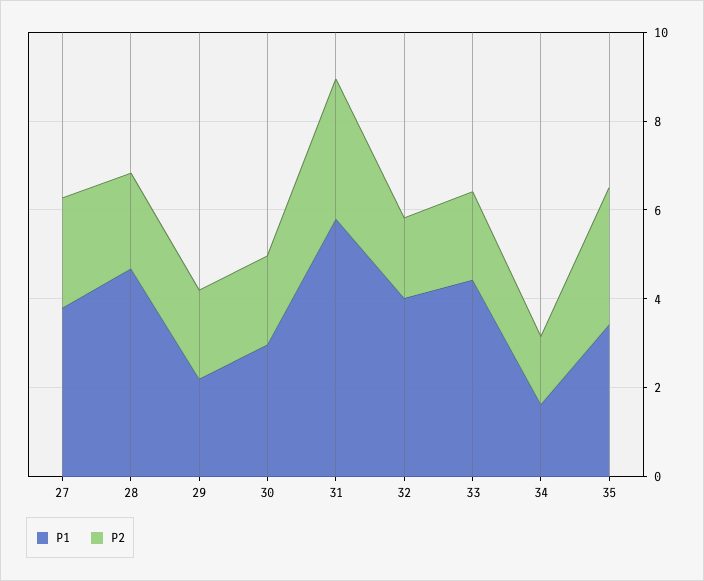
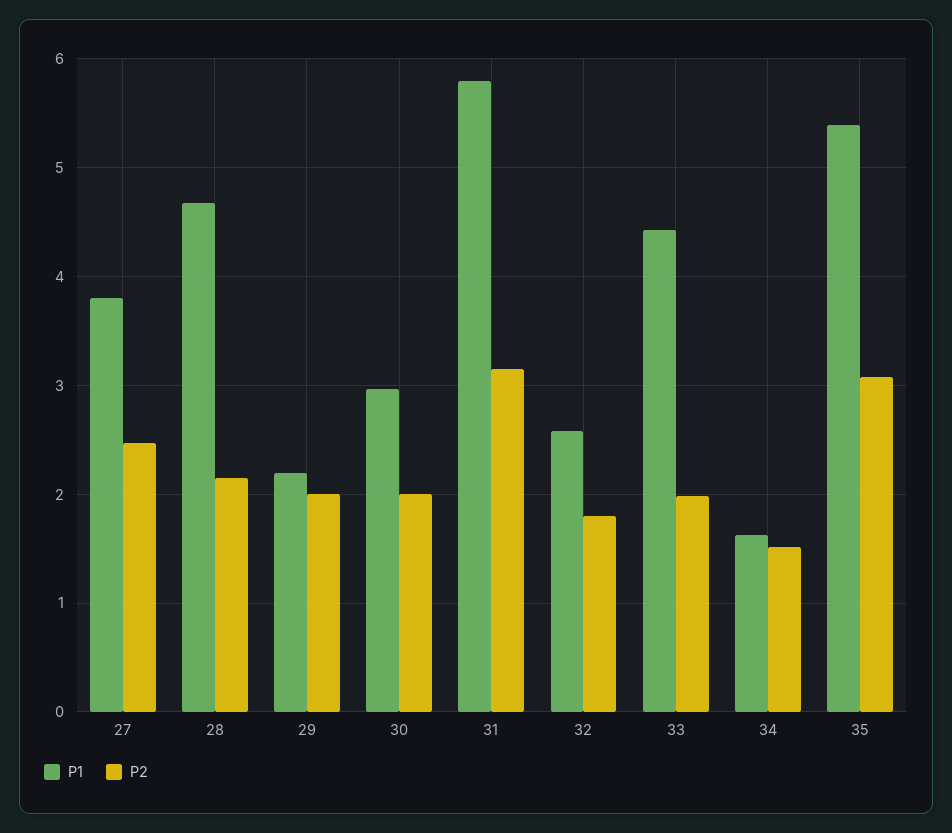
P1, 32: 4 -> 2.6
P1, 35: 3.5 -> 5.4

